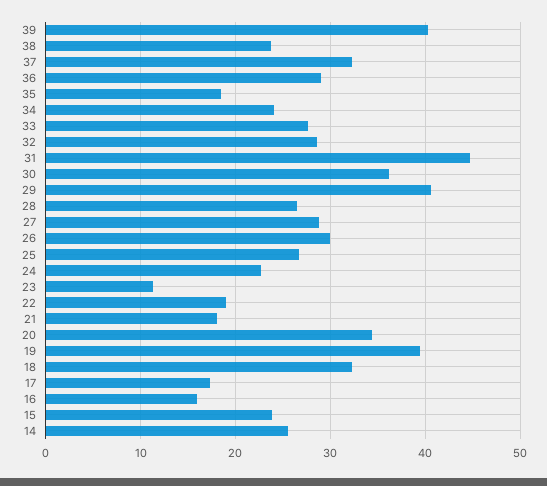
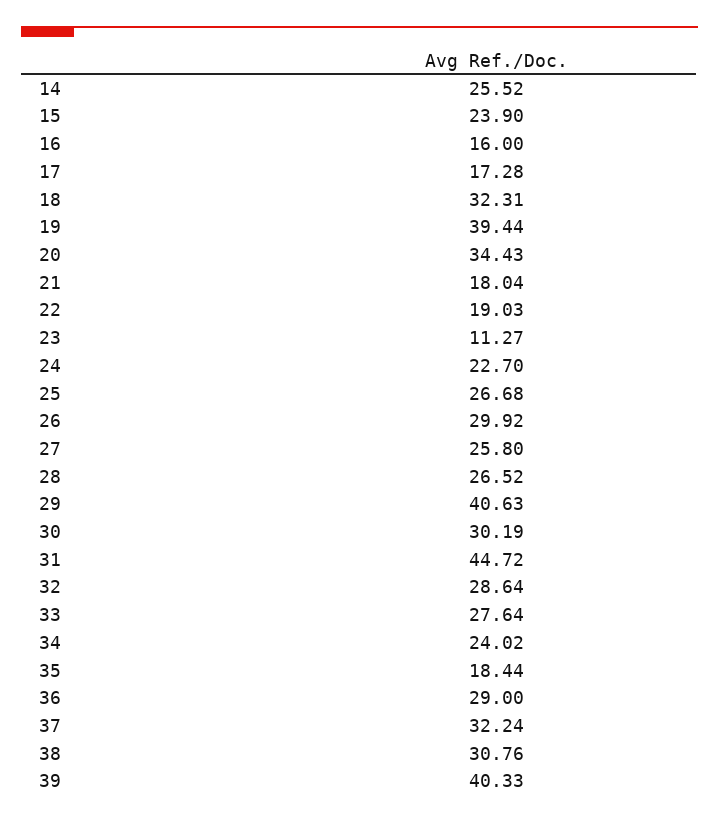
38: 24 -> 30.76
30: 36 -> 30.19
27: 29 -> 25.8

